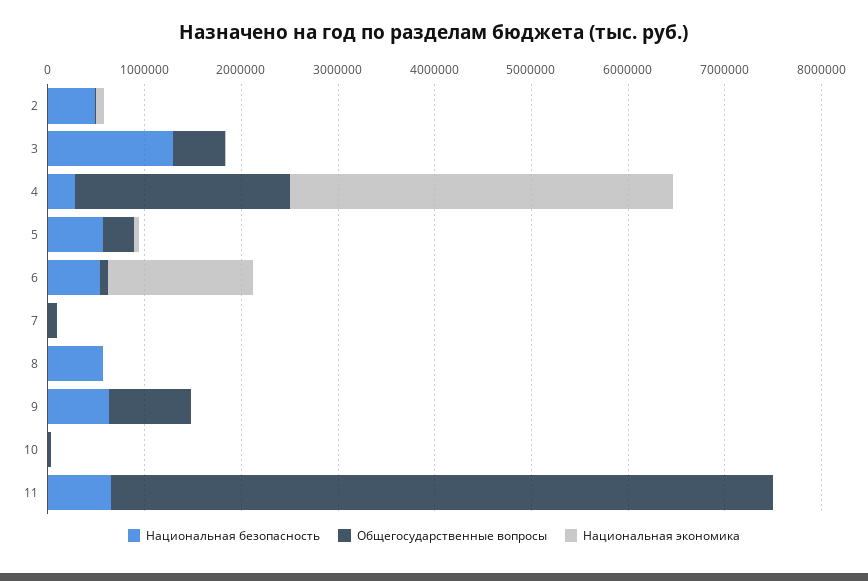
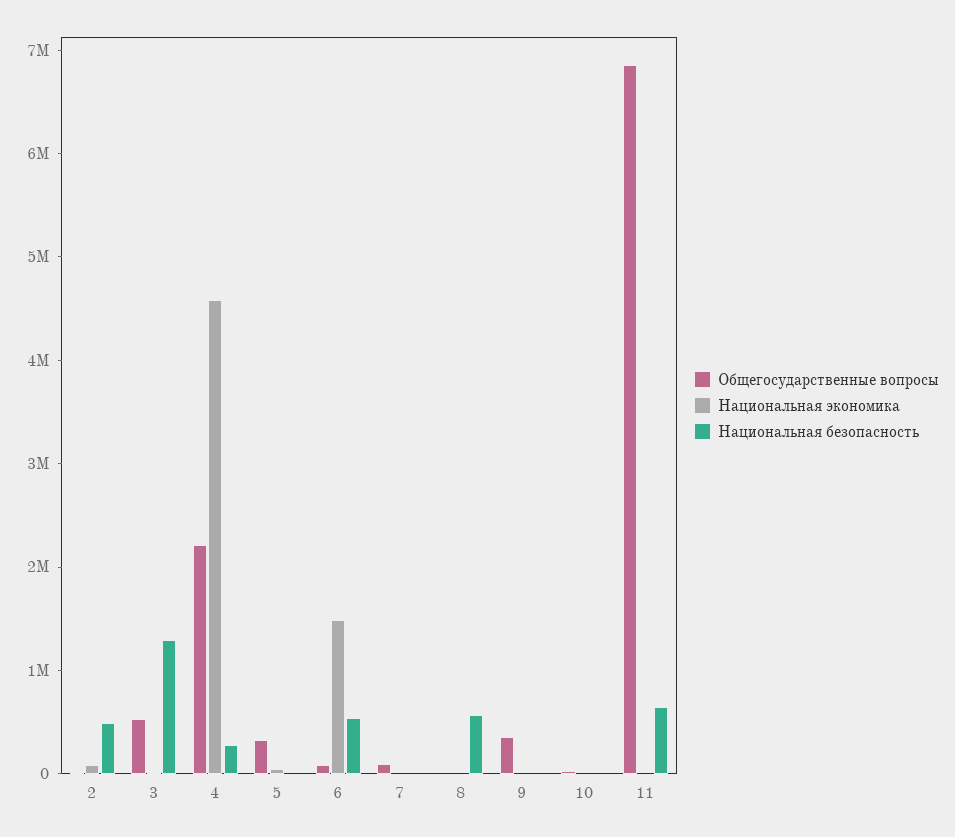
Национальная экономика, 4: 4000000 -> 4600000
Национальная безопасность, 5: 600000 -> 0
Национальная безопасность, 9: 600000 -> 0
Общегосударственные вопросы, 9: 800000 -> 400000

